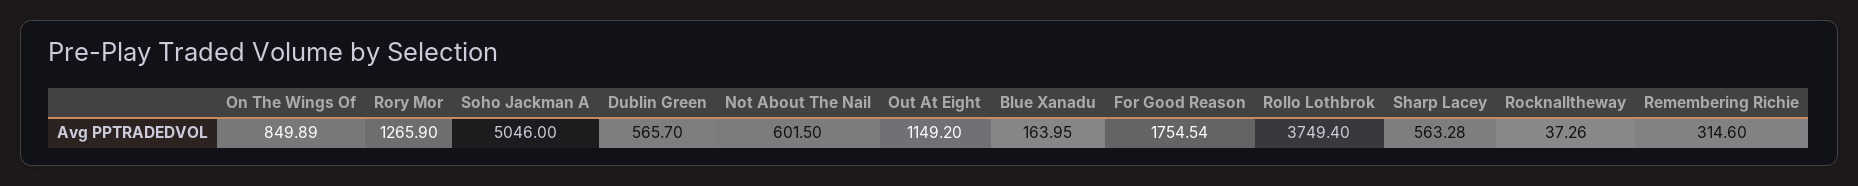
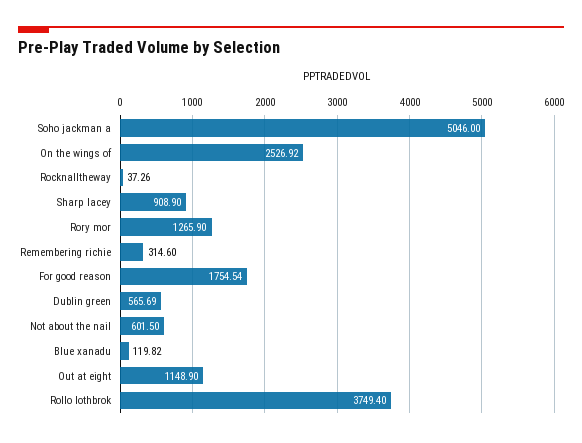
On The Wings Of: 849.89 -> 2526.92
Dublin Green: 565.7 -> 565.69
Out At Eight: 1149.2 -> 1148.9
Blue Xanadu: 163.95 -> 119.82
Sharp Lacey: 563.28 -> 908.9

